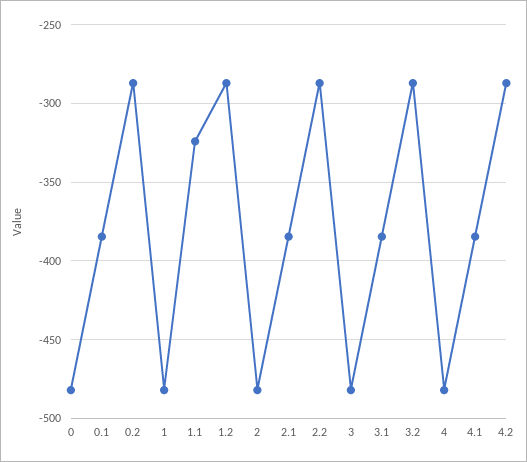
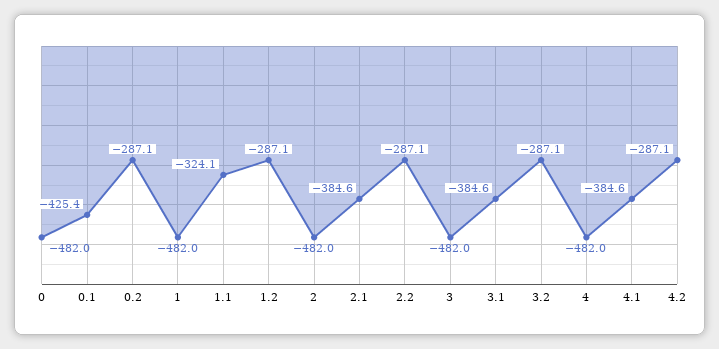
0.1: -385 -> -425.4

